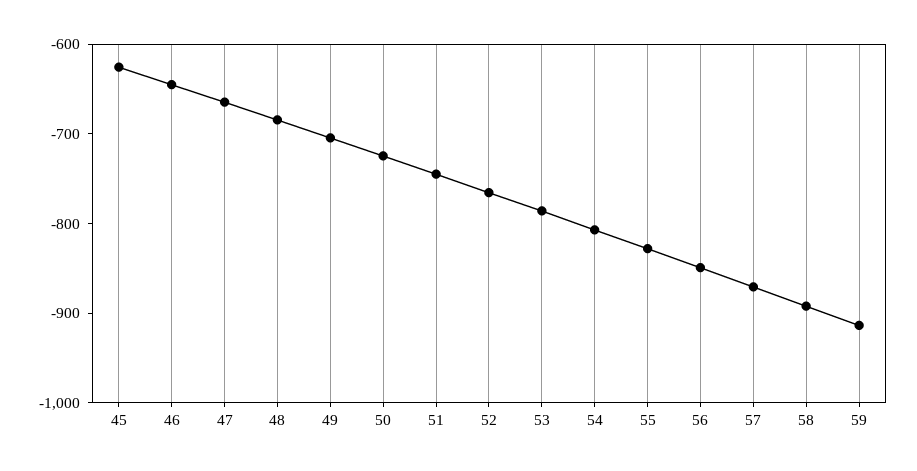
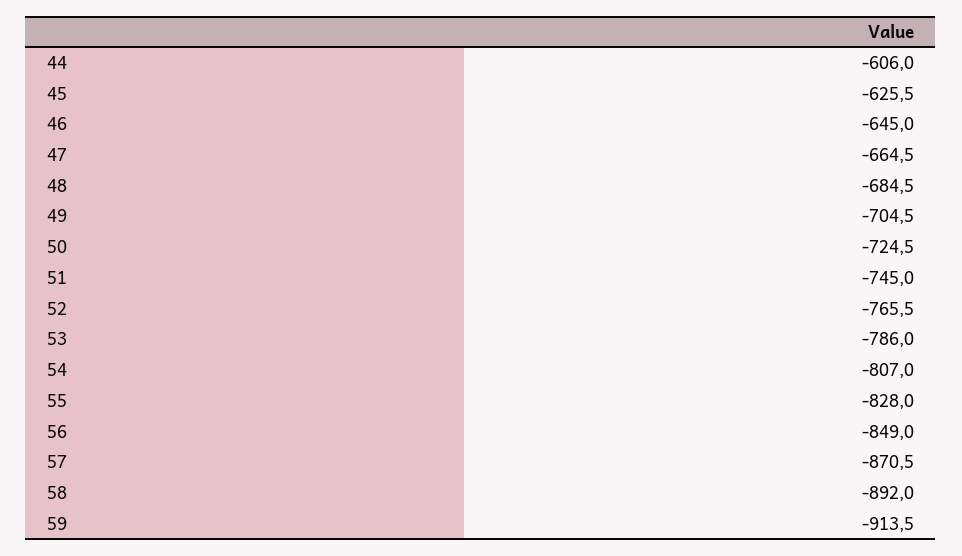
44: none -> -606

